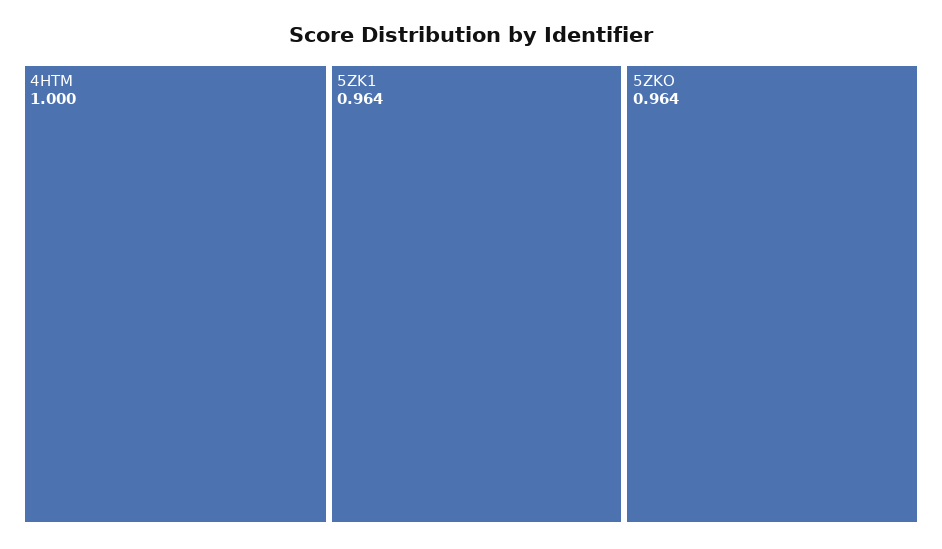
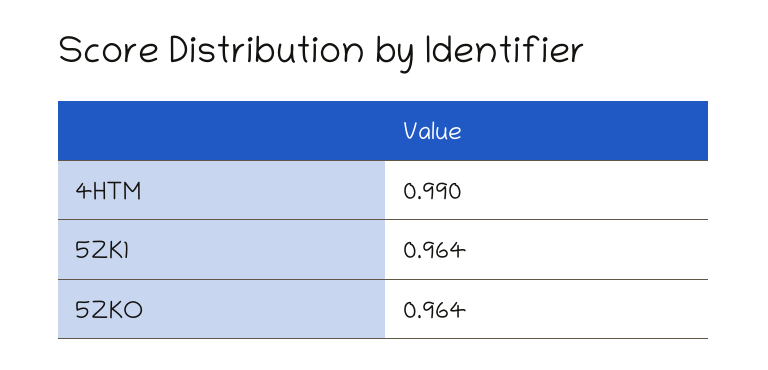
4HTM: 1 -> 0.99

